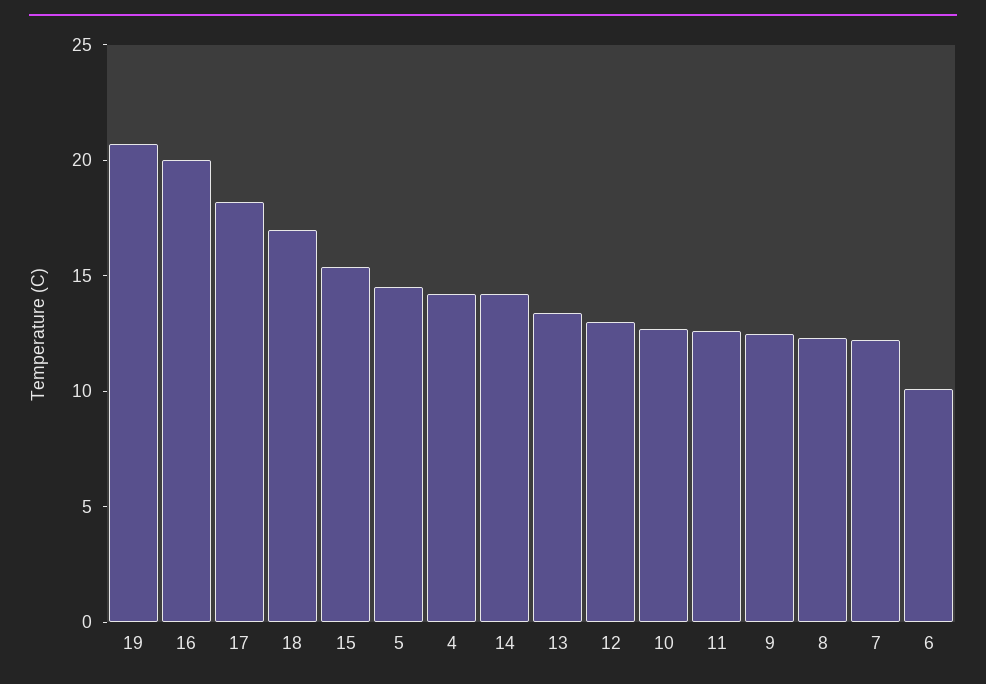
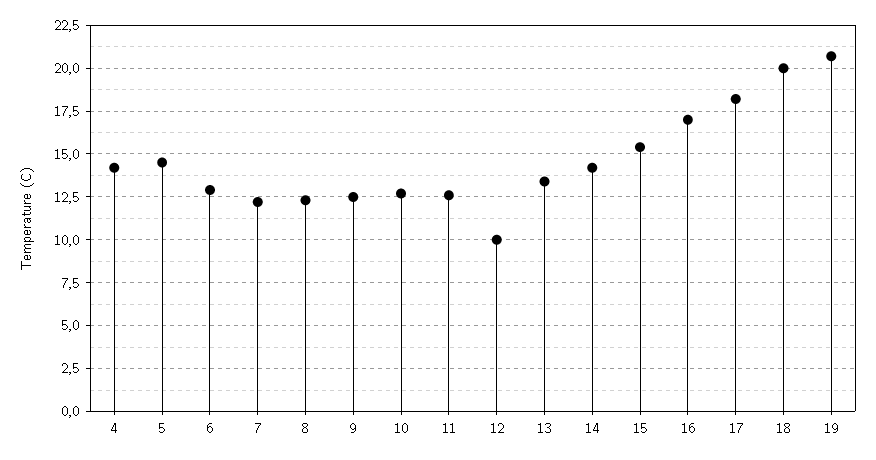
16: 20 -> 17
18: 17 -> 20
12: 13 -> 10
6: 10 -> 13

